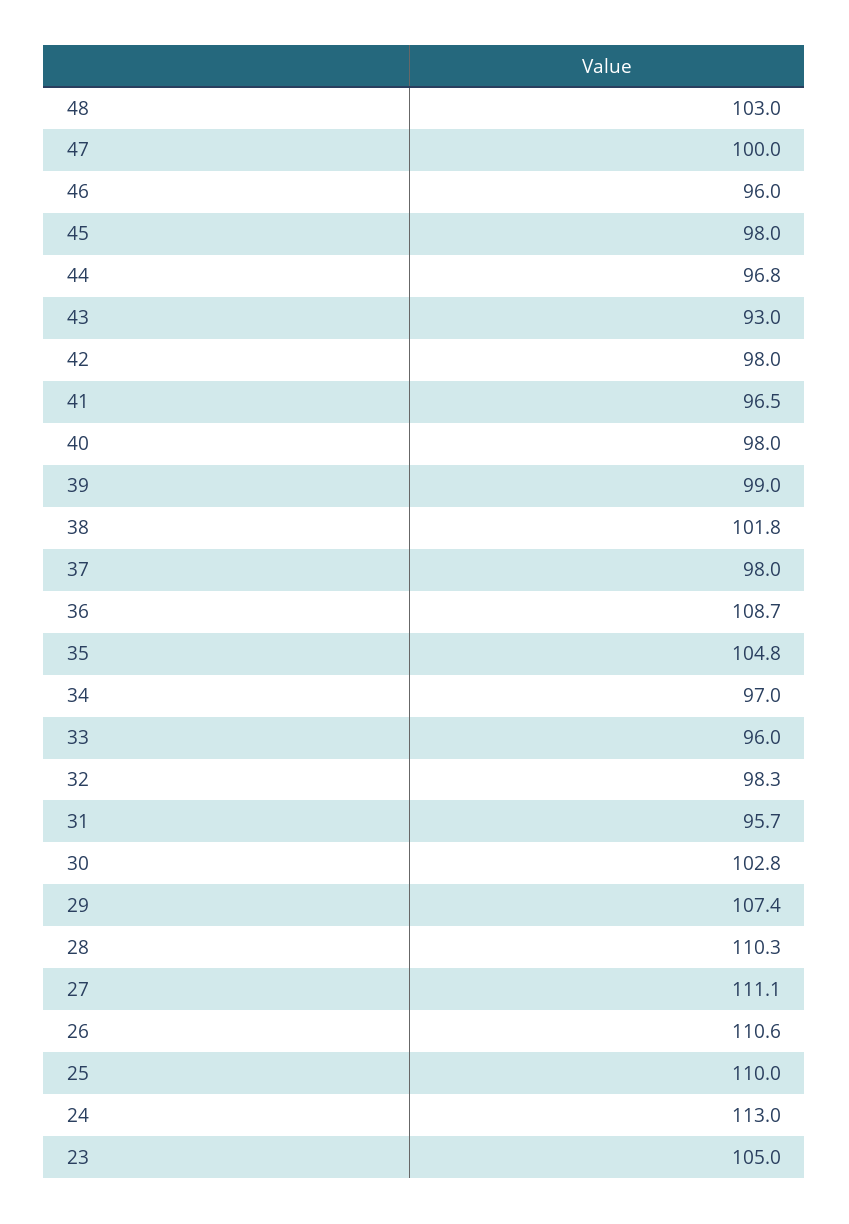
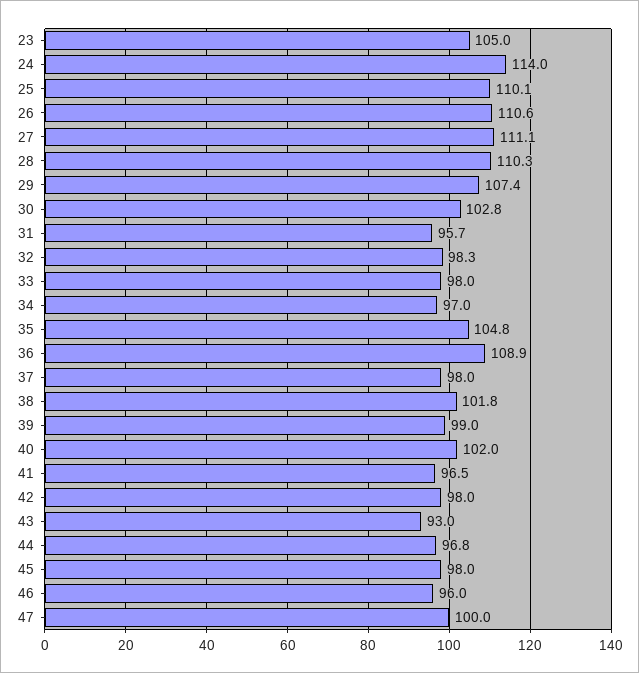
48: 103 -> none
40: 98 -> 102
36: 108.7 -> 108.9
33: 96 -> 98
25: 110 -> 110.1
24: 113 -> 114

